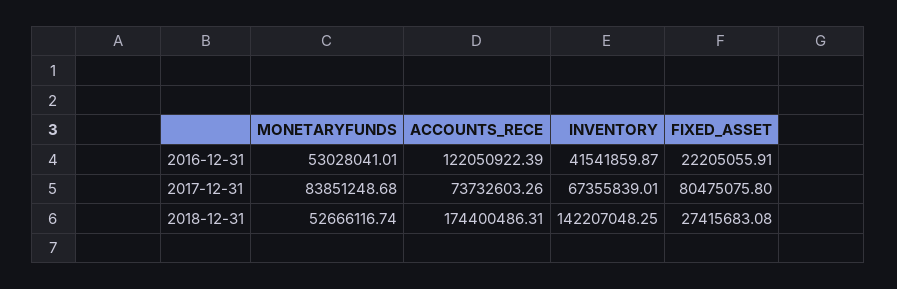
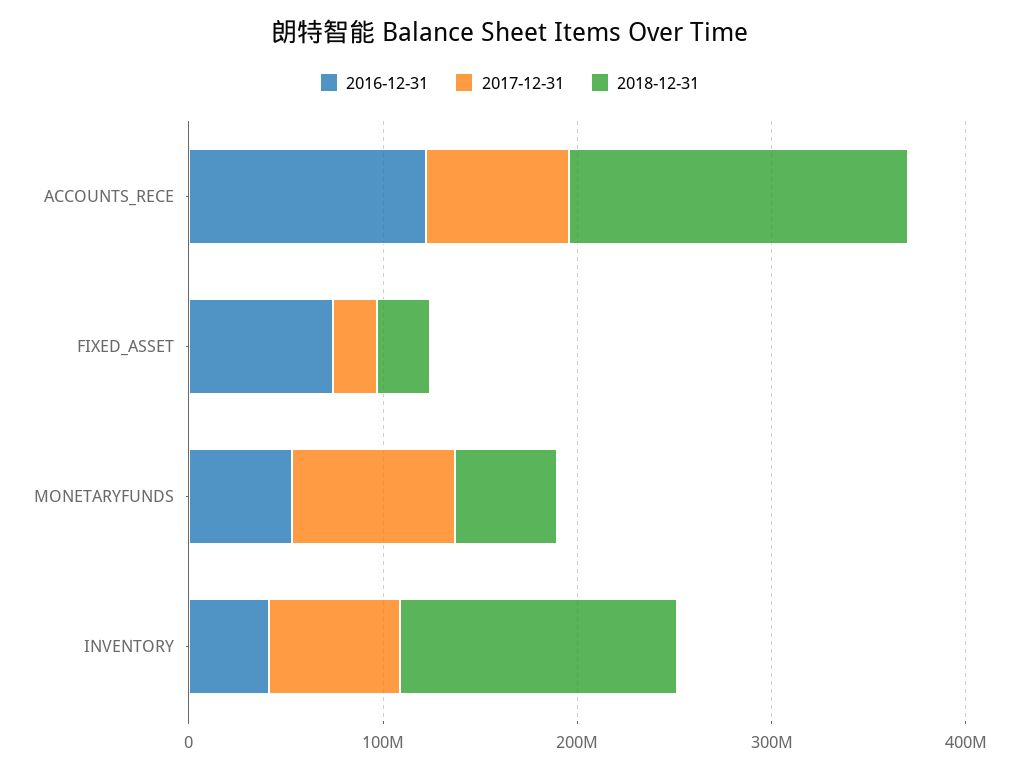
2016-12-31, FIXED_ASSET: 22205055.91 -> 80000000
2017-12-31, FIXED_ASSET: 80475075.8 -> 20000000

